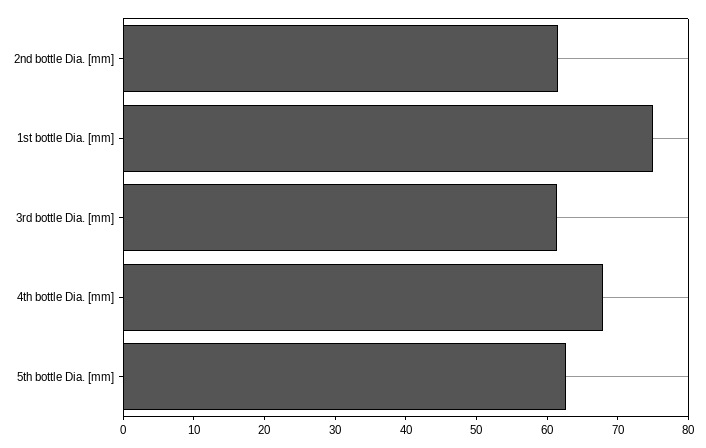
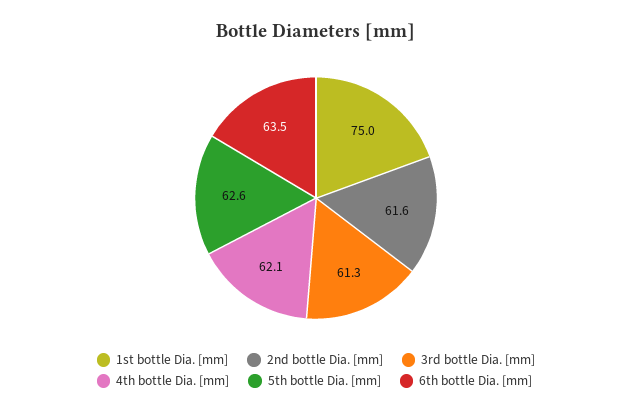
4th bottle Dia. [mm]: 68 -> 62.1
6th bottle Dia. [mm]: none -> 63.5

